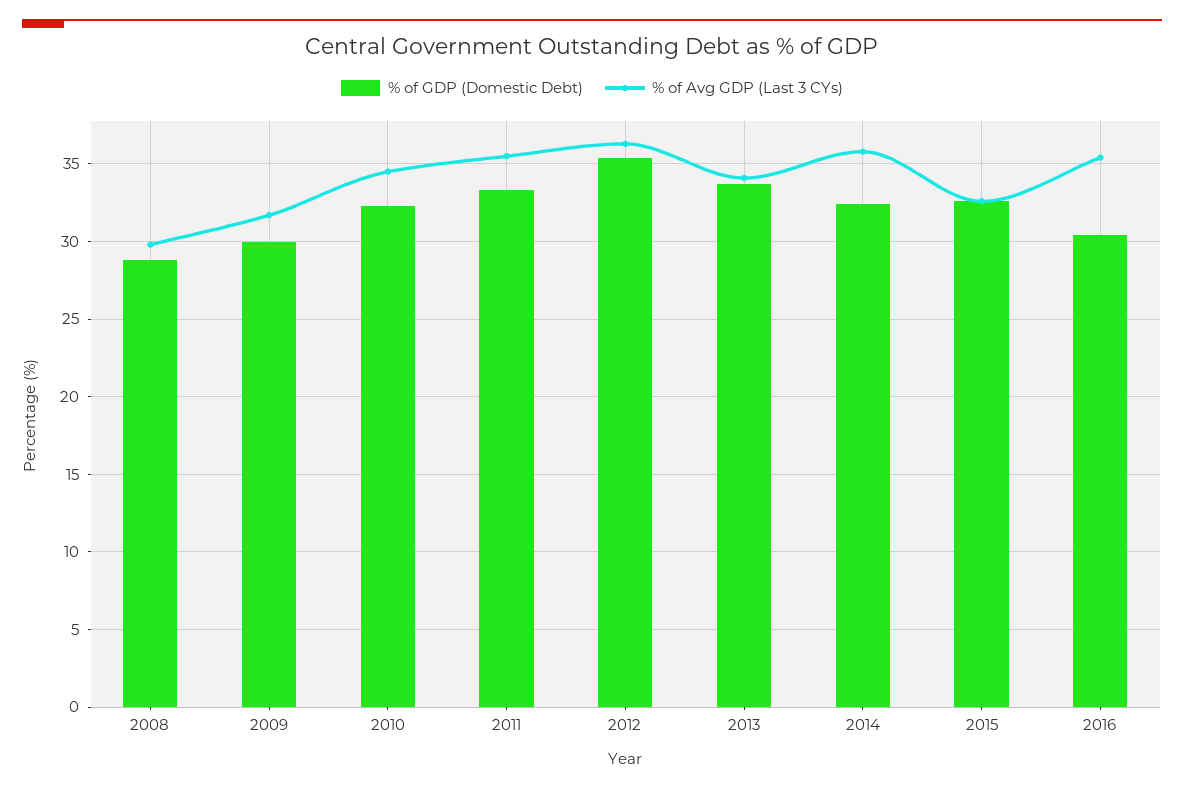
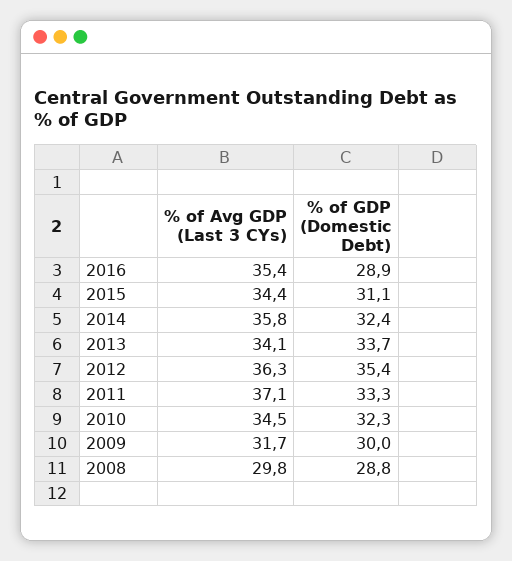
% of Avg GDP (Last 3 CYs), 2011: 35.5 -> 37.1
% of GDP (Domestic Debt), 2015: 32.5 -> 31.1
% of Avg GDP (Last 3 CYs), 2015: 32.5 -> 34.4
% of GDP (Domestic Debt), 2016: 30.5 -> 28.9

